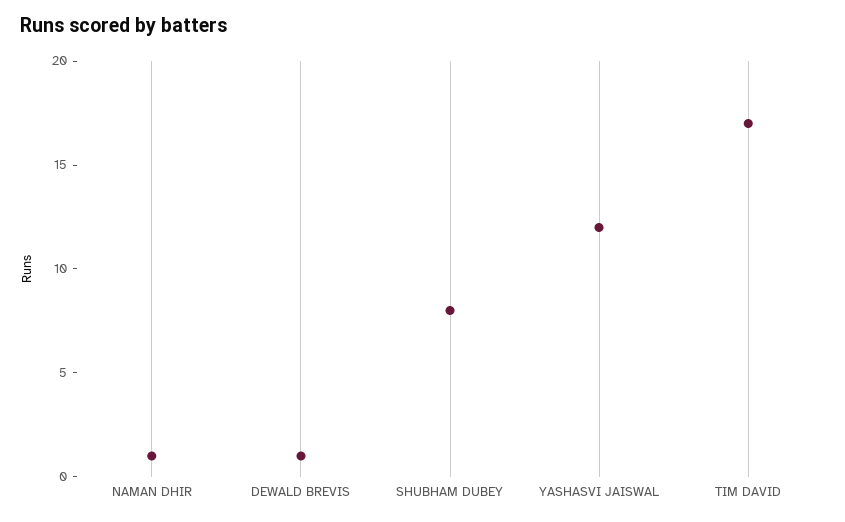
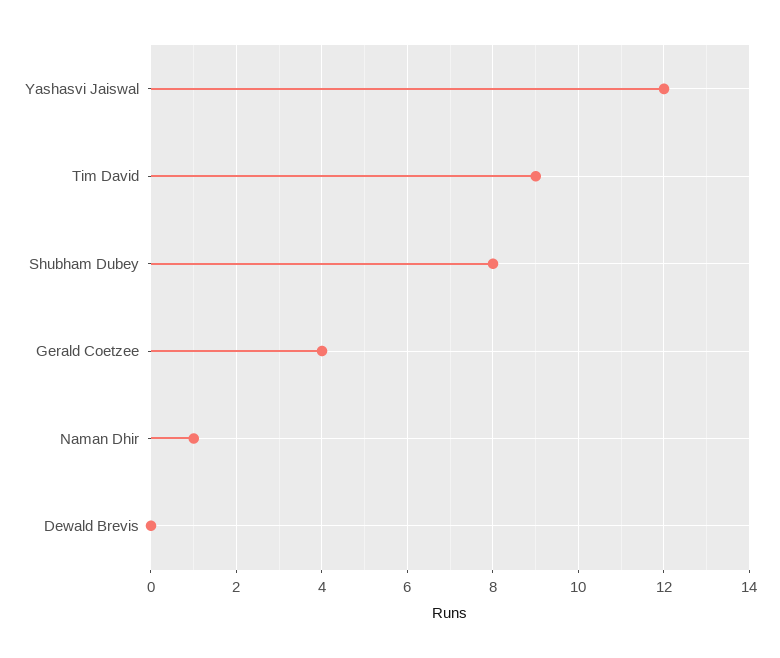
DEWALD BREVIS: 1 -> 0
TIM DAVID: 17 -> 9
Gerald Coetzee: none -> 4

